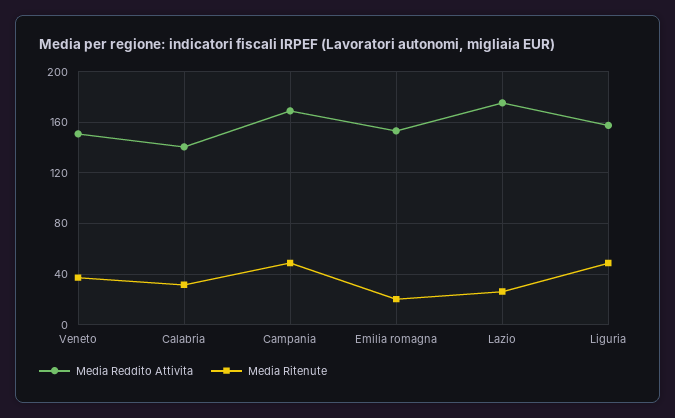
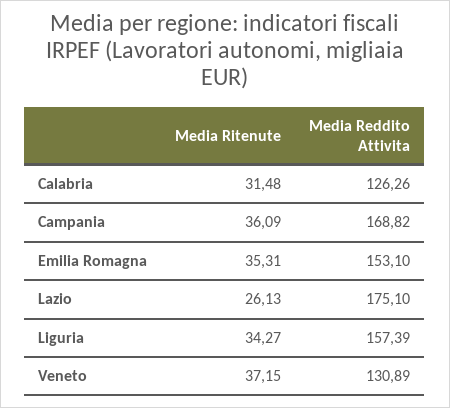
Media Reddito Attivita, Veneto: 150 -> 130.89
Media Reddito Attivita, Calabria: 140 -> 126.26
Media Ritenute, Campania: 50 -> 36.09
Media Ritenute, Emilia romagna: 20 -> 35.31
Media Ritenute, Liguria: 50 -> 34.27

